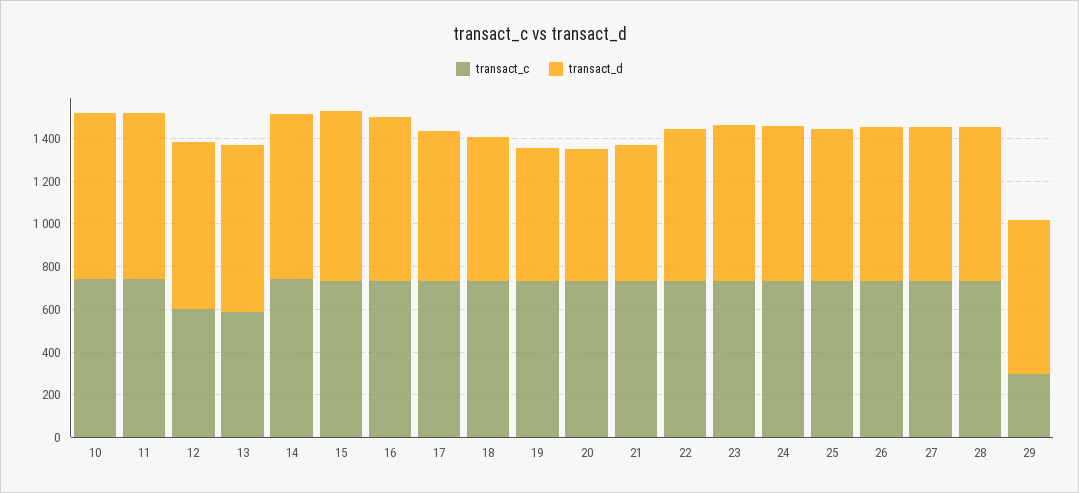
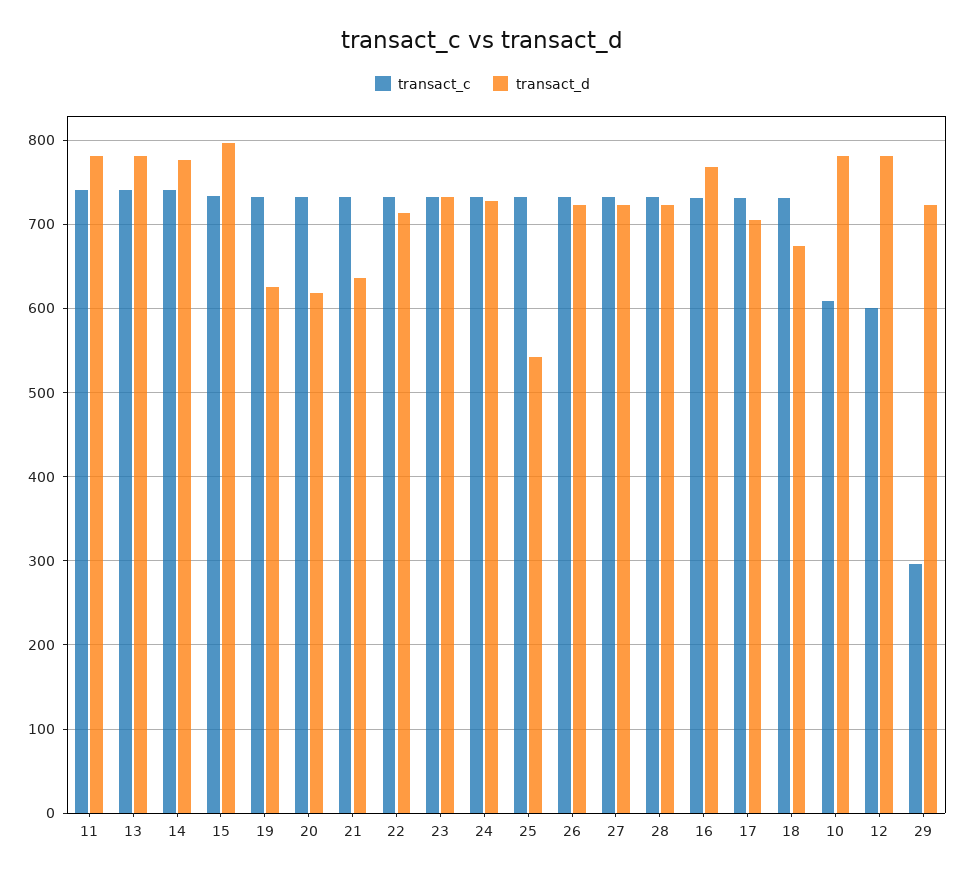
transact_c, 10: 750 -> 610
transact_c, 13: 600 -> 740
transact_d, 25: 700 -> 540

